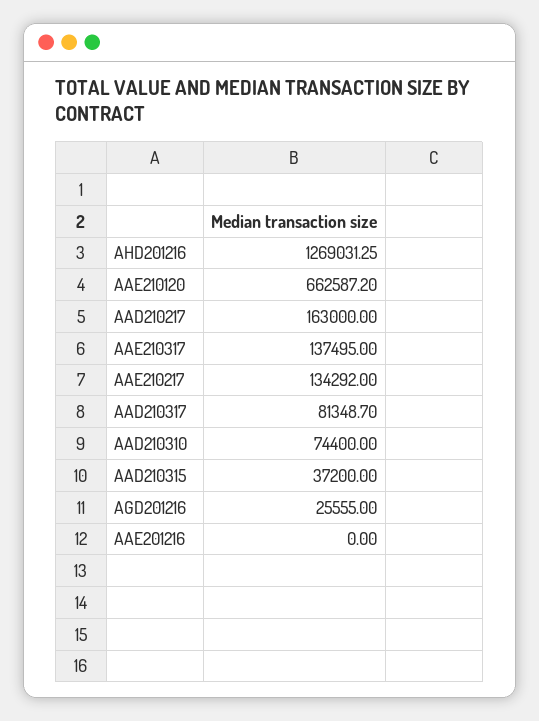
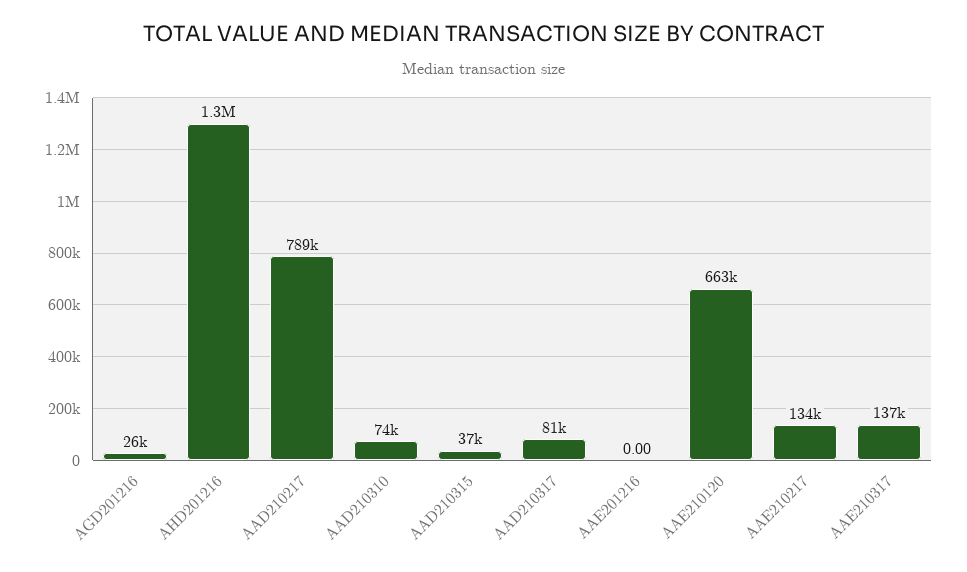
AAD210217: 163000 -> 789000

